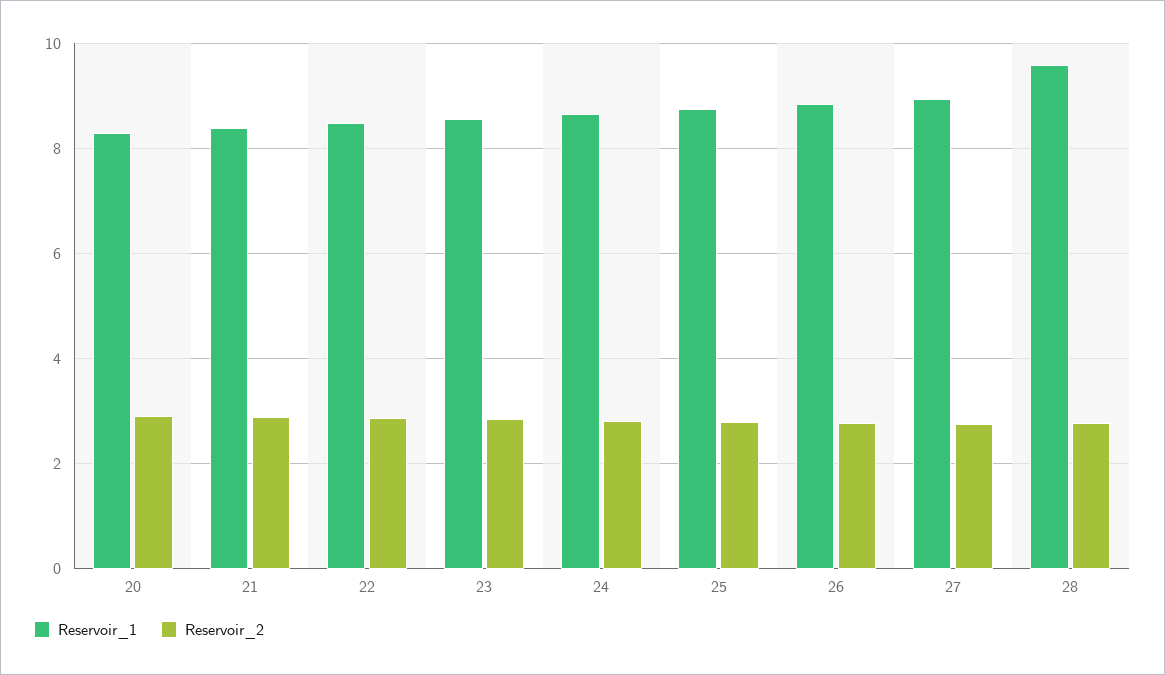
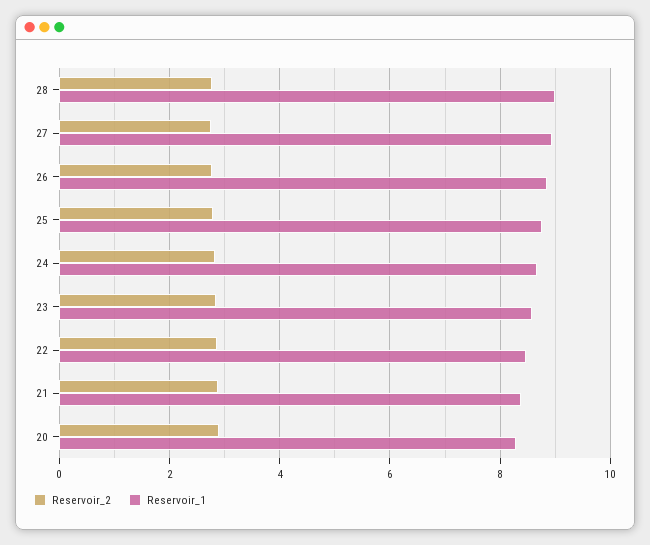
Reservoir_1, 28: 9.6 -> 9

